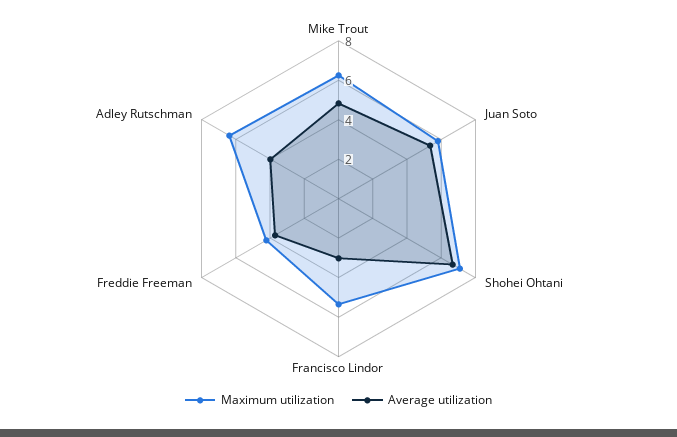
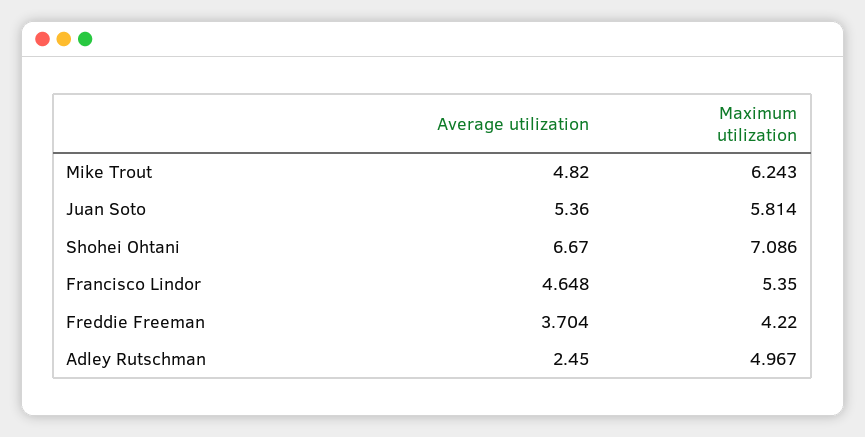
Average utilization, Francisco Lindor: 3 -> 4.648
Maximum utilization, Adley Rutschman: 6.5 -> 4.967
Average utilization, Adley Rutschman: 4 -> 2.45

